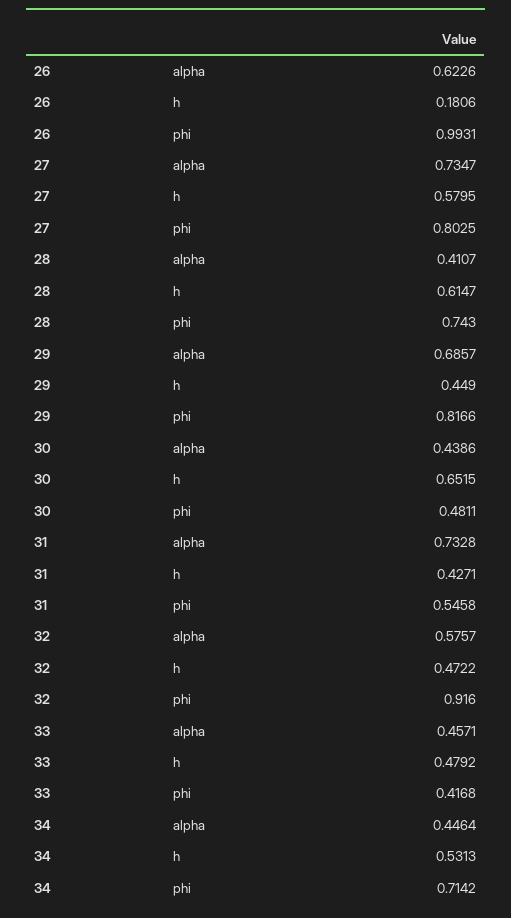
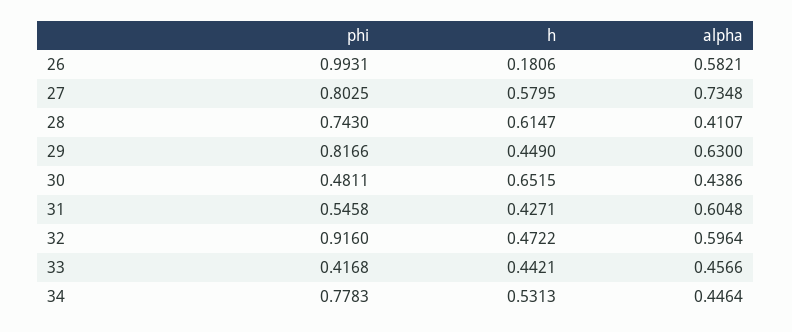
26, alpha: 0.6226 -> 0.5821
27, alpha: 0.7347 -> 0.7348
29, alpha: 0.6857 -> 0.63
31, alpha: 0.7328 -> 0.6048
32, alpha: 0.5757 -> 0.5964
33, alpha: 0.4571 -> 0.4566
33, h: 0.4792 -> 0.4421
34, phi: 0.7142 -> 0.7783

